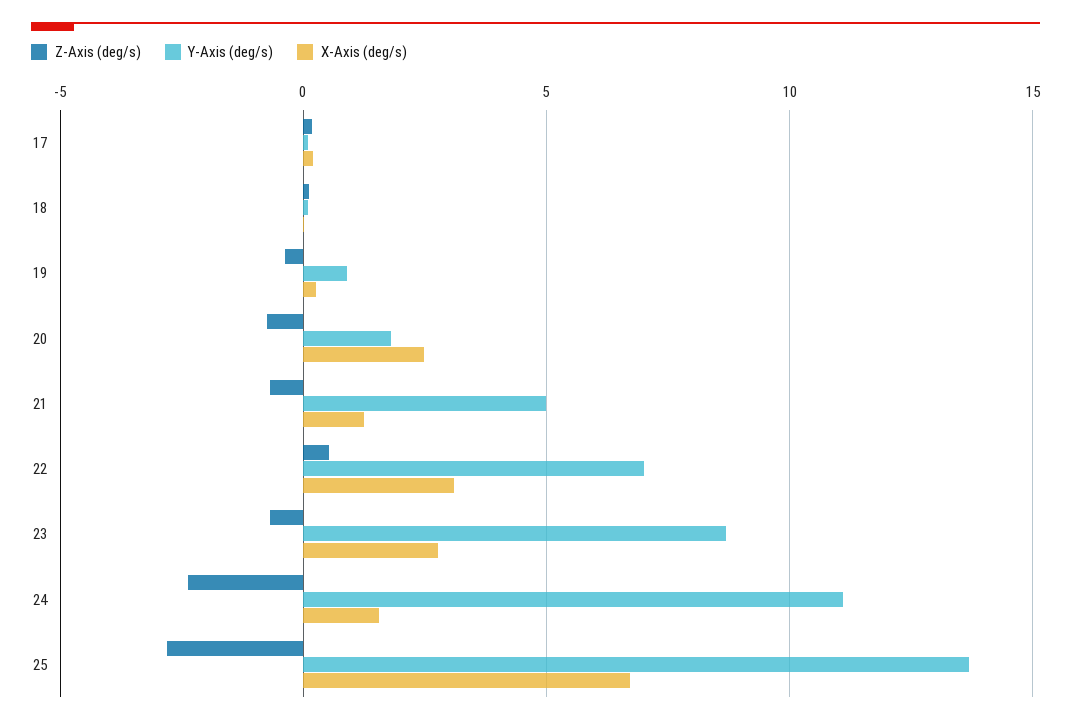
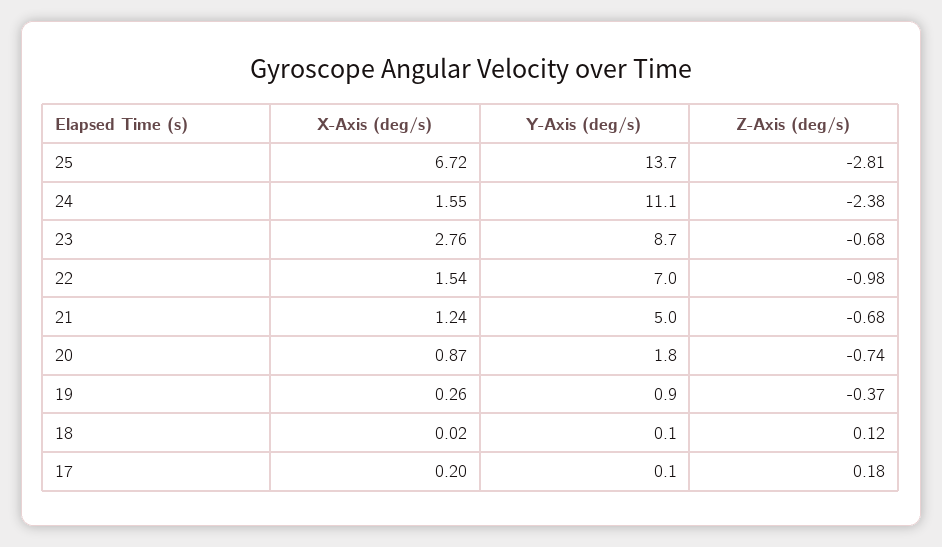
X-Axis (deg/s), 20: 2.5 -> 0.87
Z-Axis (deg/s), 22: 0.5 -> -0.98
X-Axis (deg/s), 22: 3 -> 1.54

